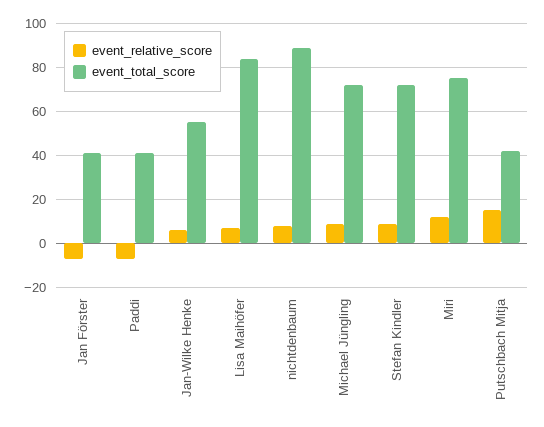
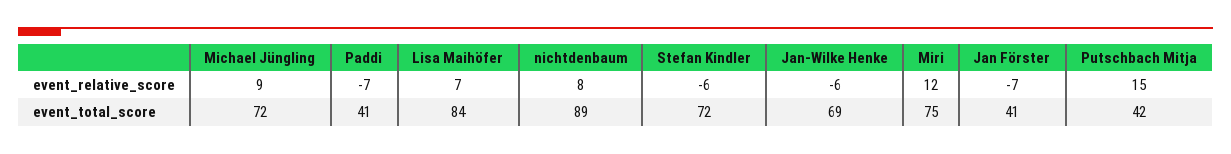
event_relative_score, Jan-Wilke Henke: 5 -> -6
event_total_score, Jan-Wilke Henke: 55 -> 69
event_relative_score, Stefan Kindler: 10 -> -6

